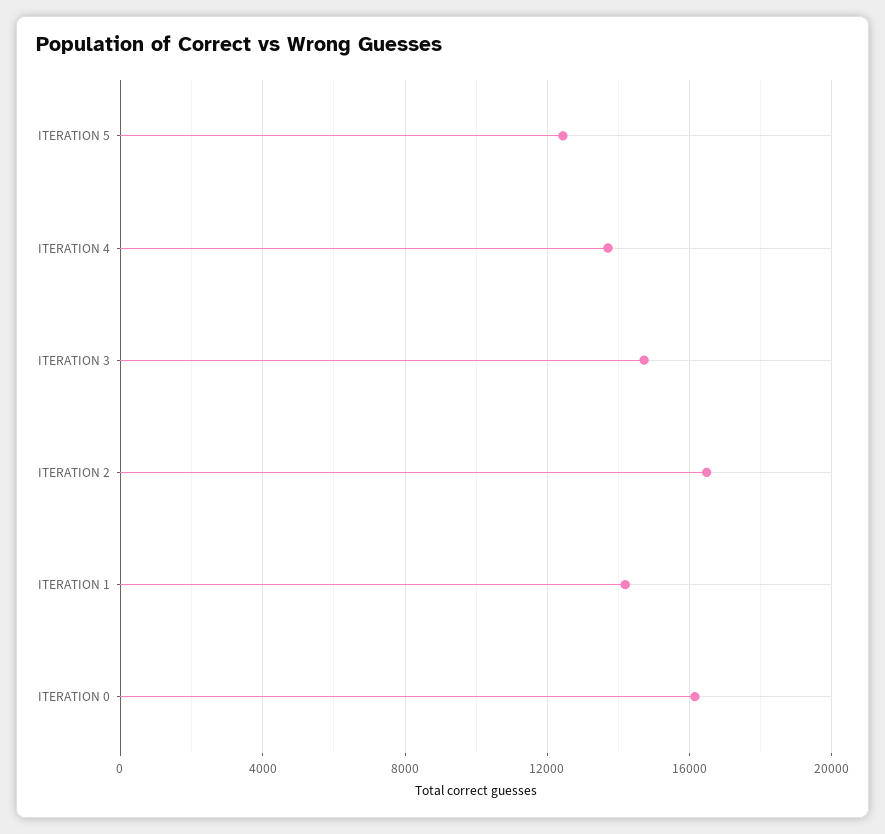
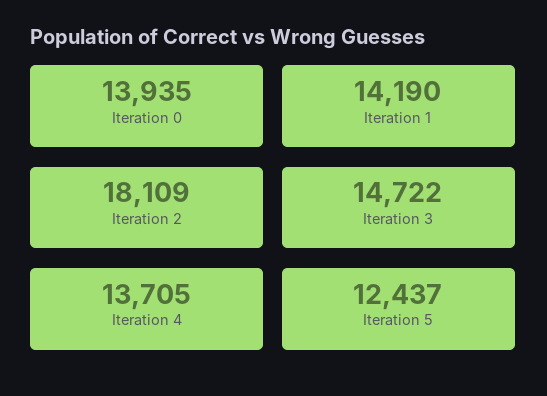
ITERATION 2: 16500 -> 18109
ITERATION 0: 16000 -> 13935

